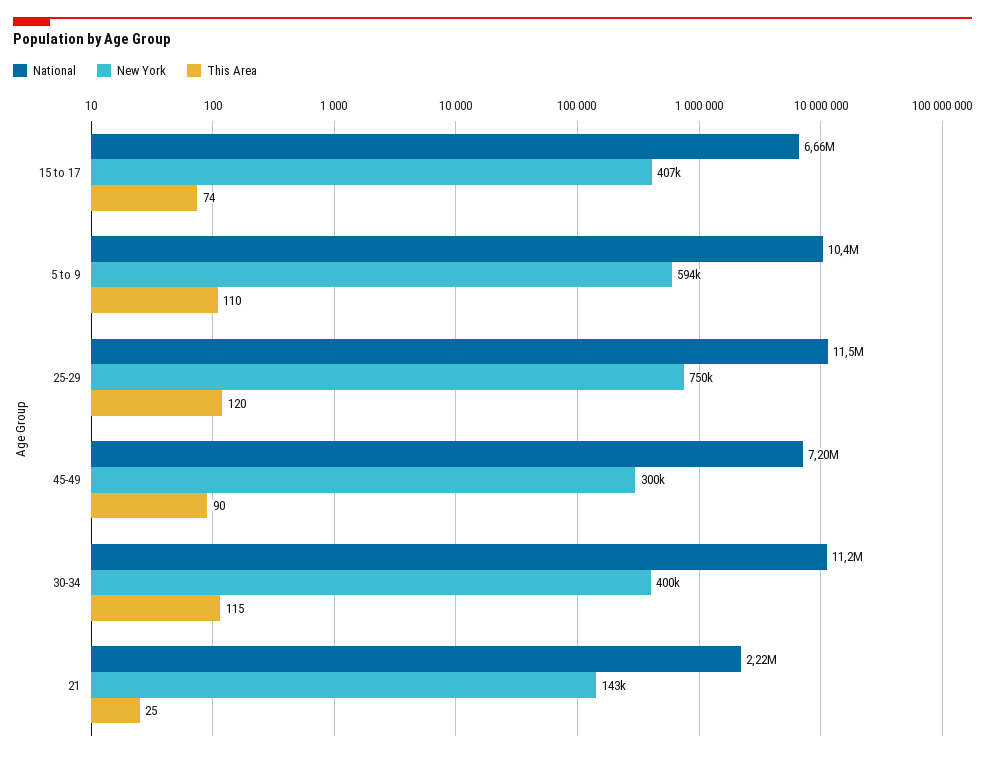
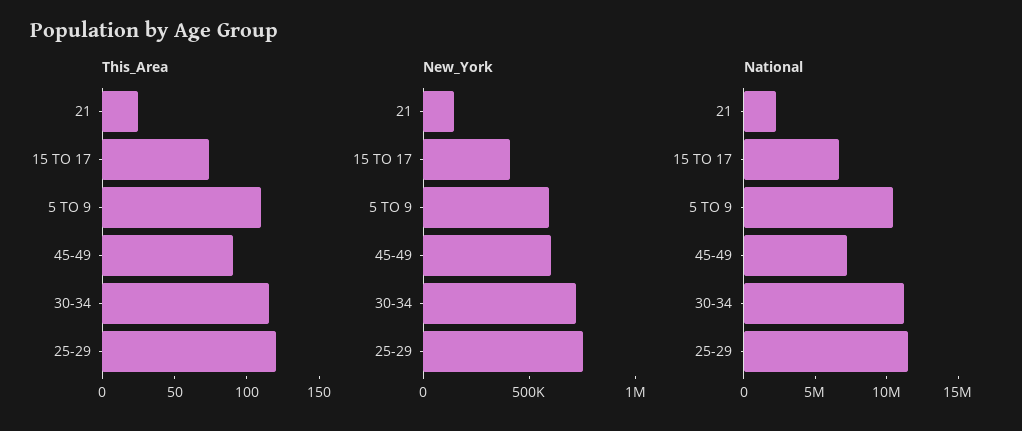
New York, 45-49: 300000 -> 600000
New York, 30-34: 400000 -> 700000

